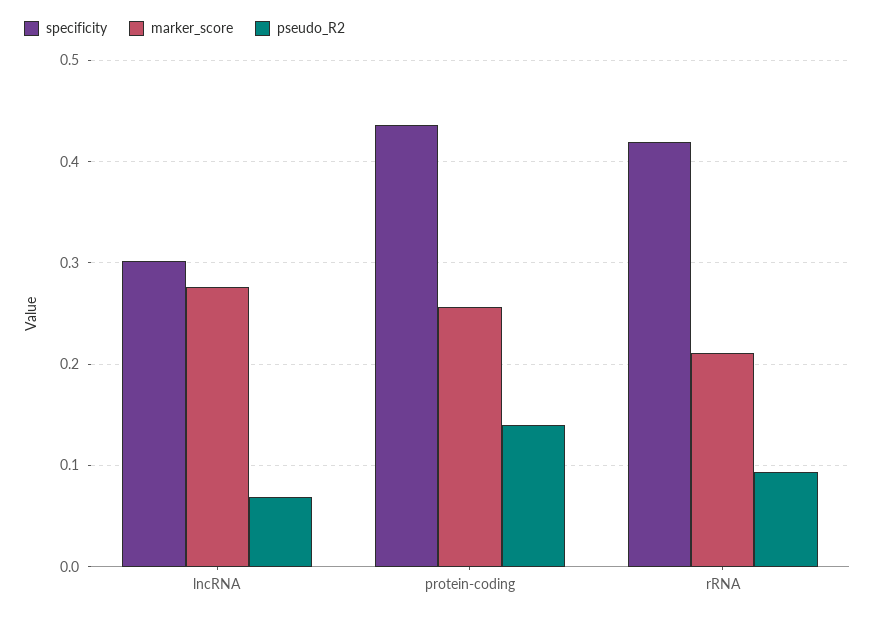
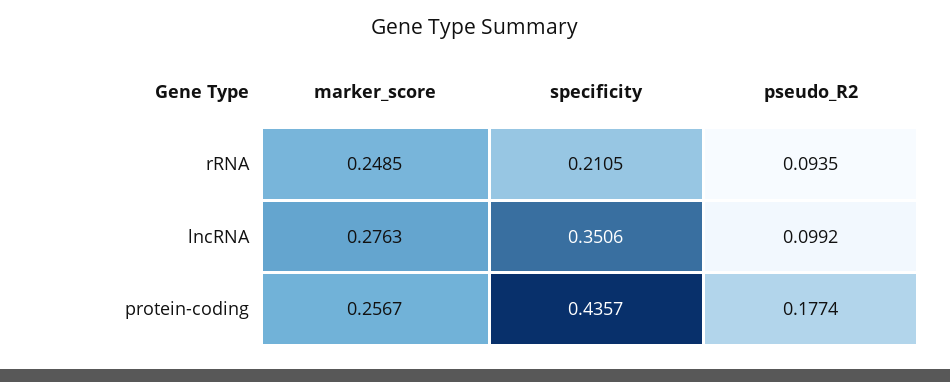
specificity, lncRNA: 0.3 -> 0.3506
pseudo_R2, lncRNA: 0.07 -> 0.0992
pseudo_R2, protein-coding: 0.14 -> 0.1774
specificity, rRNA: 0.42 -> 0.2105
marker_score, rRNA: 0.21 -> 0.2485

